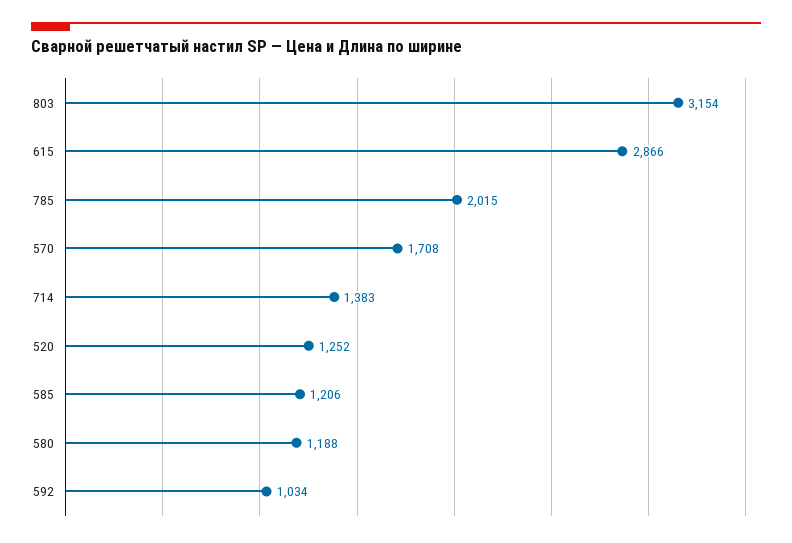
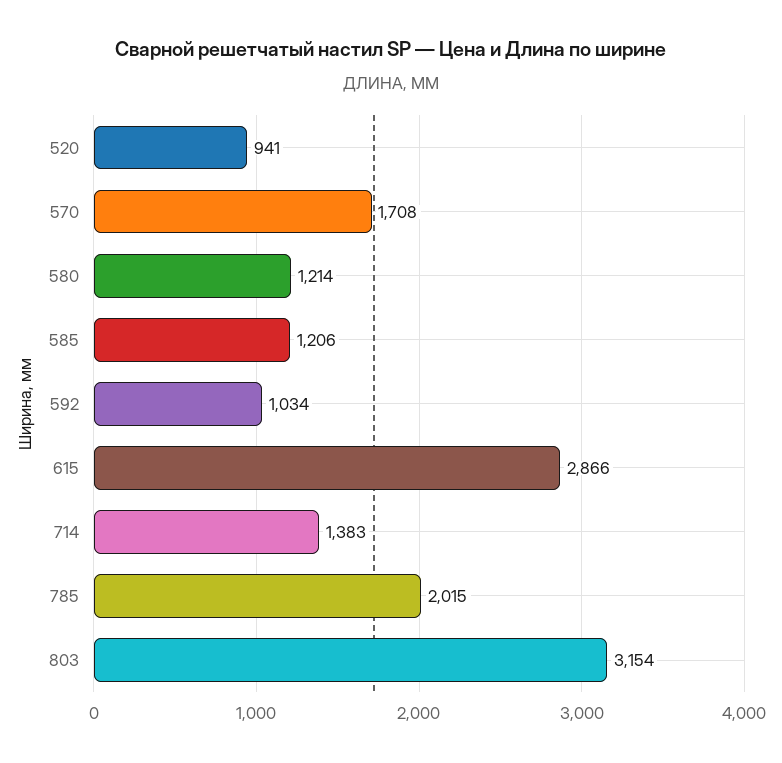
520: 1252 -> 941
580: 1188 -> 1214

